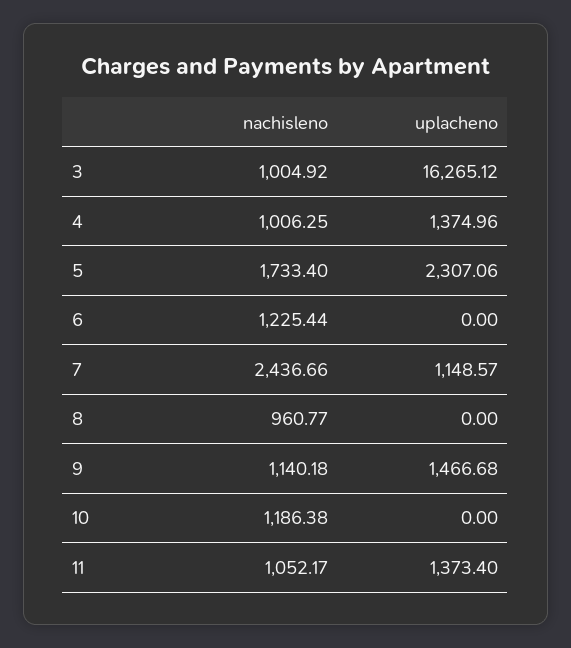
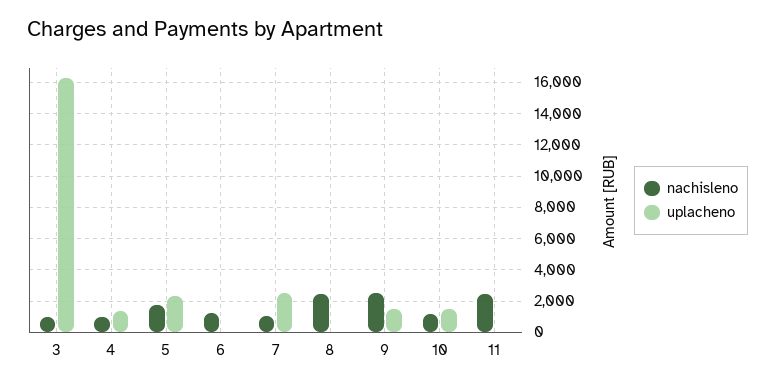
nachisleno, 7: 2436.66 -> 1000
uplacheno, 7: 1148.57 -> 2500
nachisleno, 8: 960.77 -> 2500
nachisleno, 9: 1140.18 -> 2500
uplacheno, 10: 0 -> 1500
nachisleno, 11: 1052.17 -> 2500
uplacheno, 11: 1373.4 -> 0

